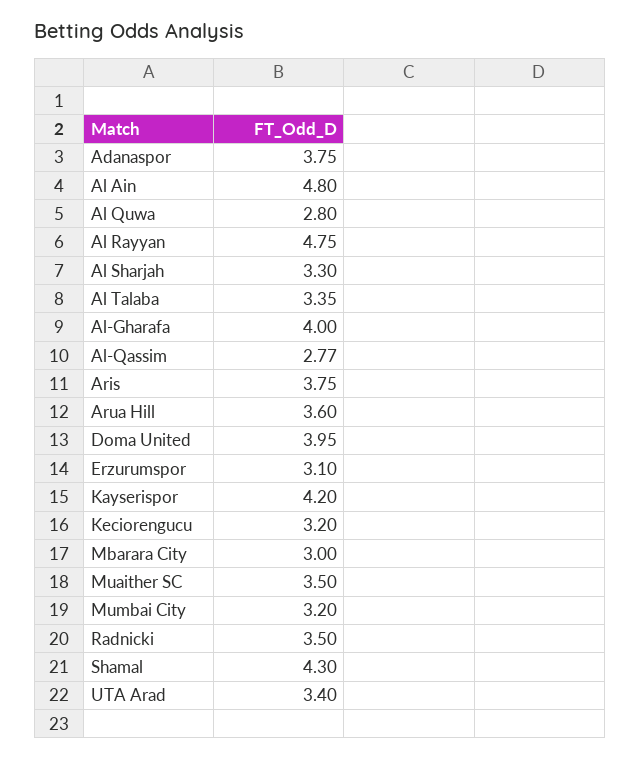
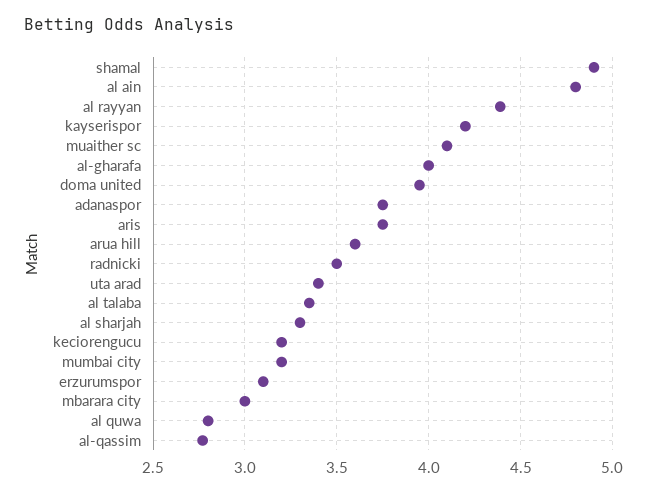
Al Rayyan: 4.75 -> 4.4
Muaither SC: 3.5 -> 4.1
Shamal: 4.3 -> 4.9

